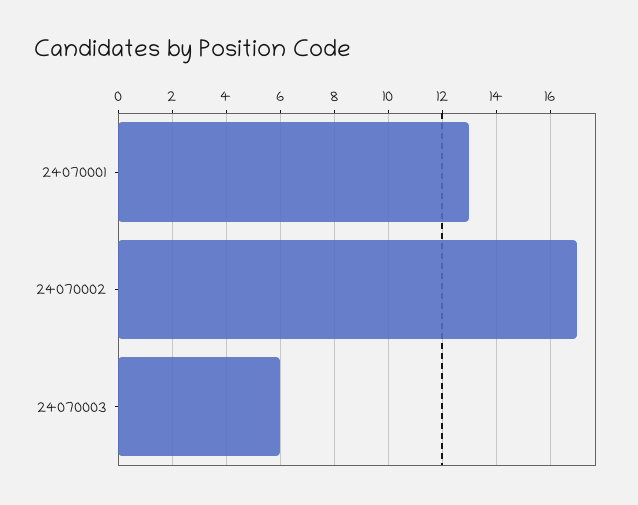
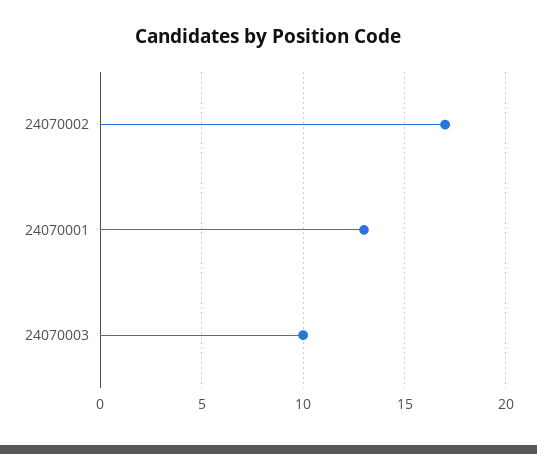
24070003: 6 -> 10

